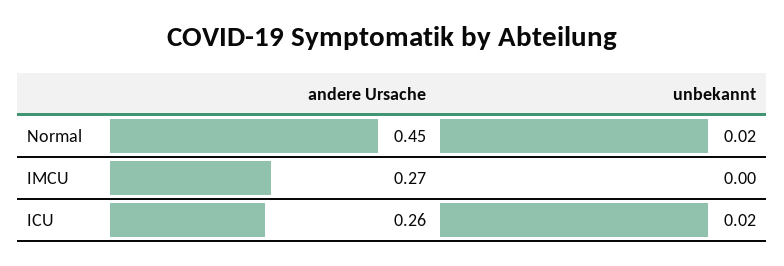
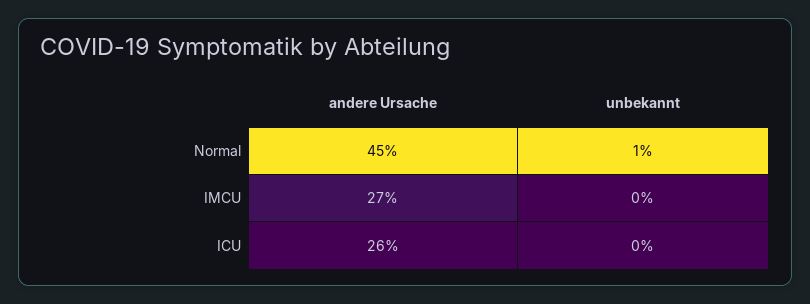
unbekannt, Normal: 0.02 -> 0.01
unbekannt, ICU: 0.02 -> 0

